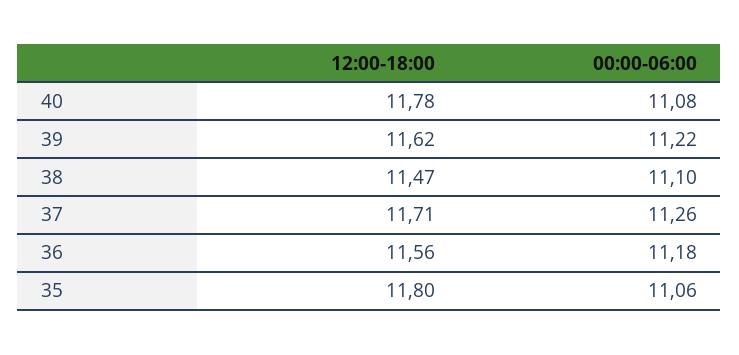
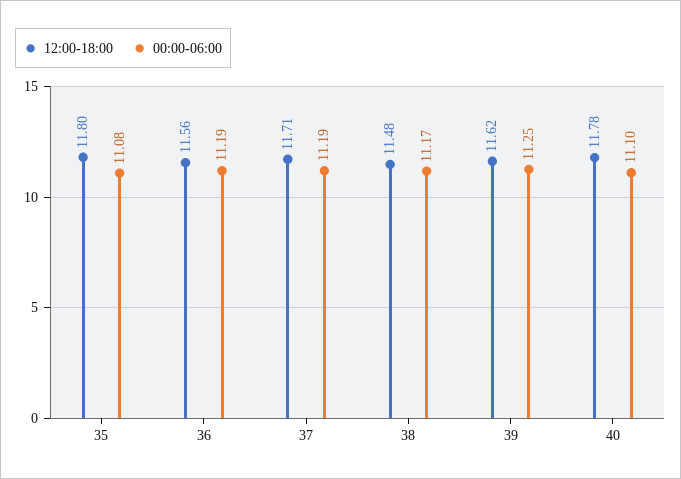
00:00-06:00, 40: 11.08 -> 11.1
00:00-06:00, 39: 11.22 -> 11.25
12:00-18:00, 38: 11.47 -> 11.48
00:00-06:00, 38: 11.1 -> 11.17
00:00-06:00, 37: 11.26 -> 11.19
00:00-06:00, 36: 11.18 -> 11.19
00:00-06:00, 35: 11.06 -> 11.08

